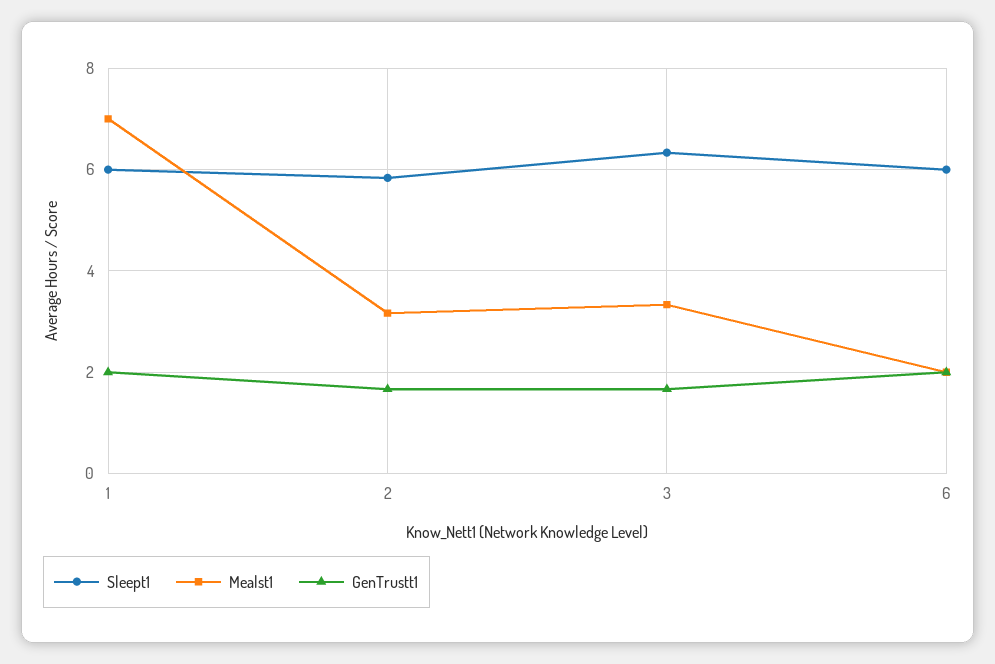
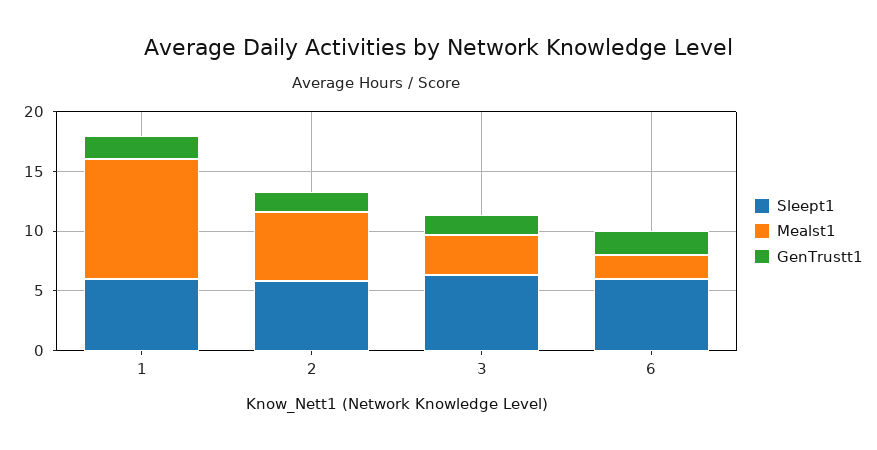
Mealst1, 1: 7 -> 10
Mealst1, 2: 3.2 -> 6

